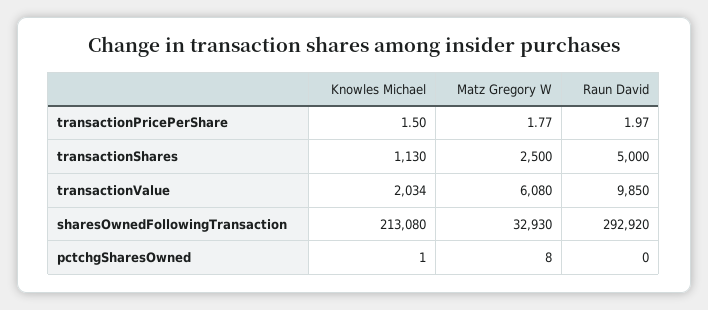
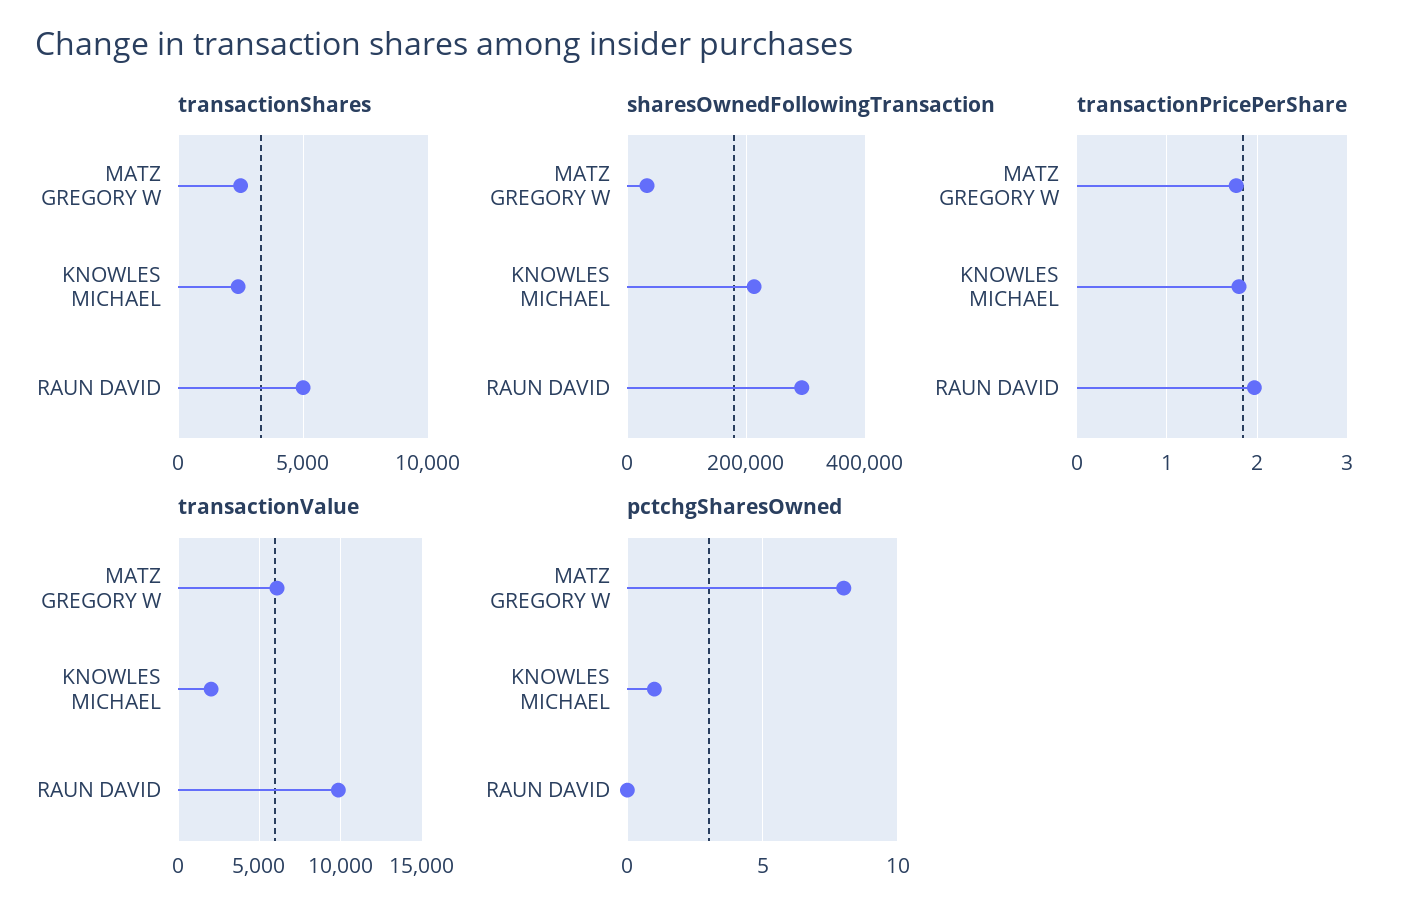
transactionPricePerShare, Knowles Michael: 1.5 -> 1.8
transactionShares, Knowles Michael: 1130 -> 2500

